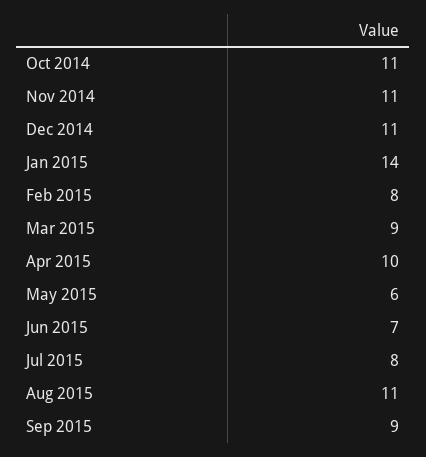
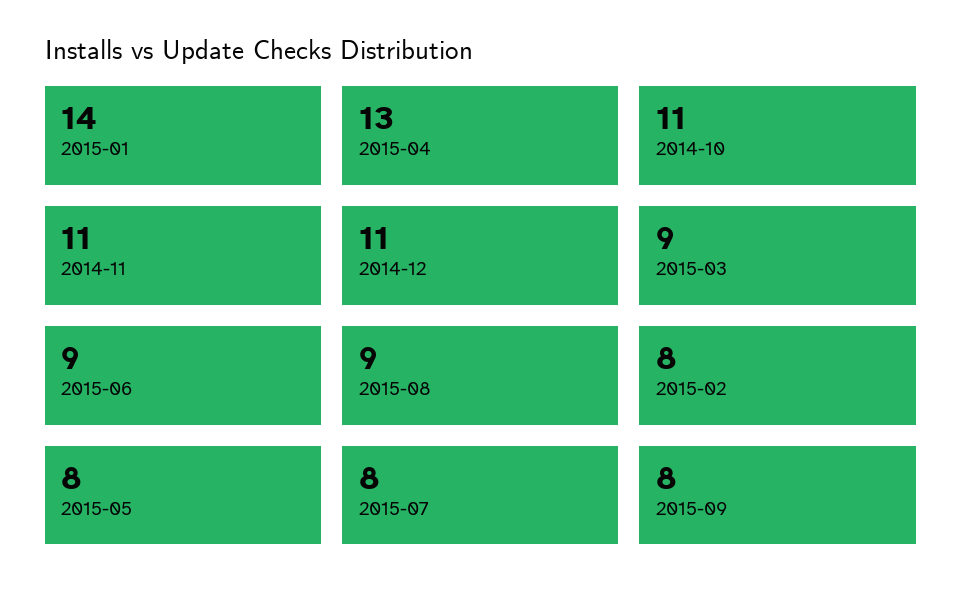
Apr 2015: 10 -> 13
May 2015: 6 -> 8
Jun 2015: 7 -> 9
Aug 2015: 11 -> 9
Sep 2015: 9 -> 8

